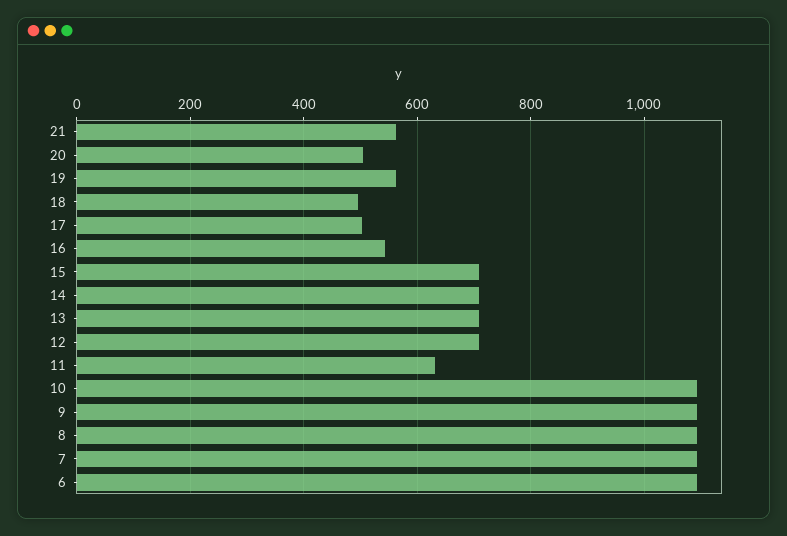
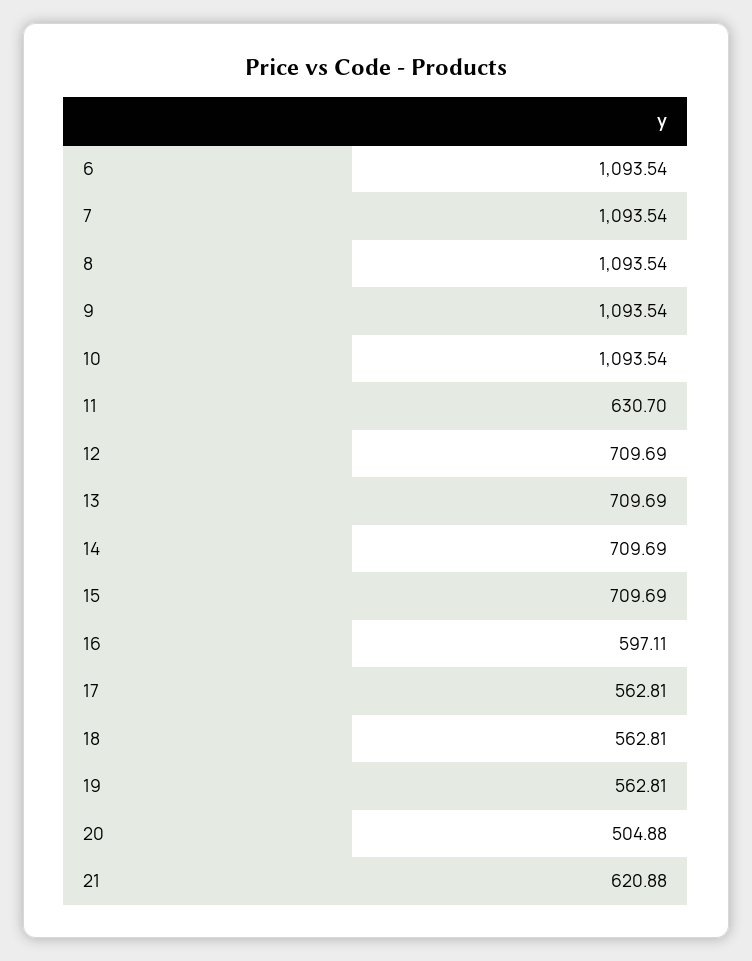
21: 560 -> 620.88
18: 500 -> 562.81
17: 500 -> 562.81
16: 540 -> 597.11

